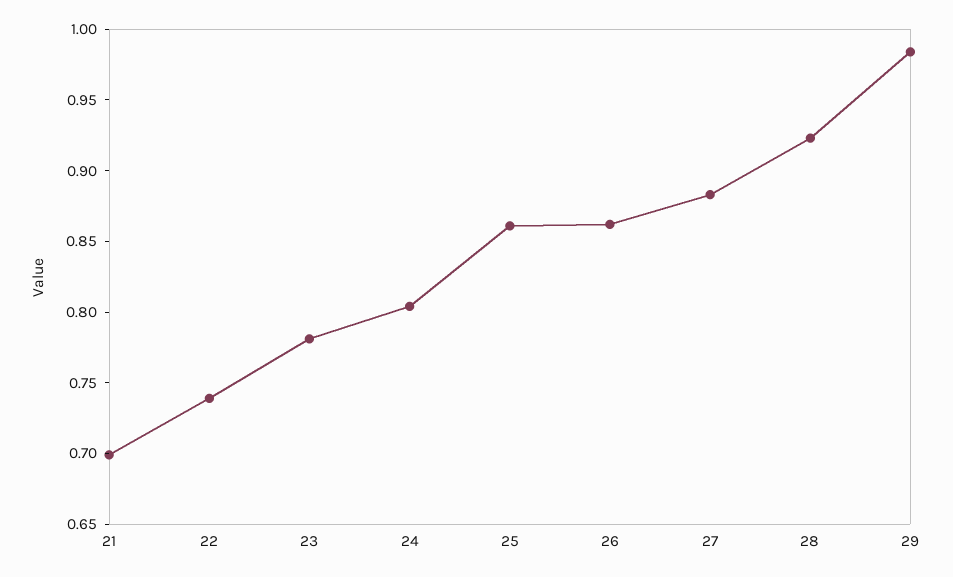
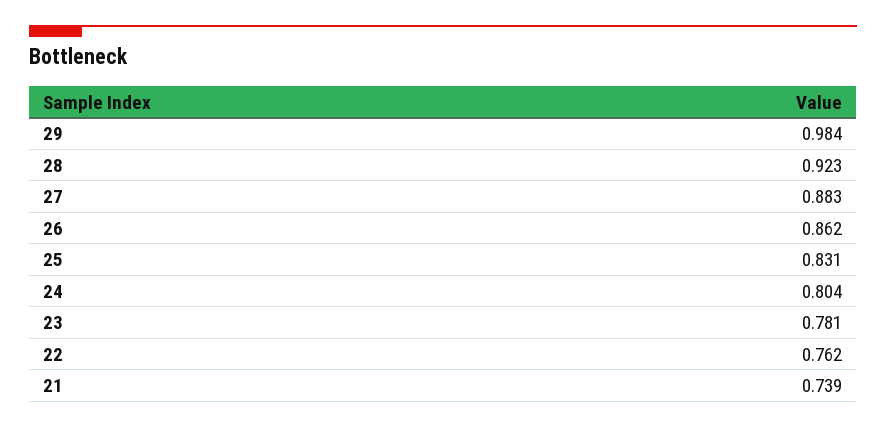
21: 0.7 -> 0.739
22: 0.74 -> 0.762
25: 0.86 -> 0.831

